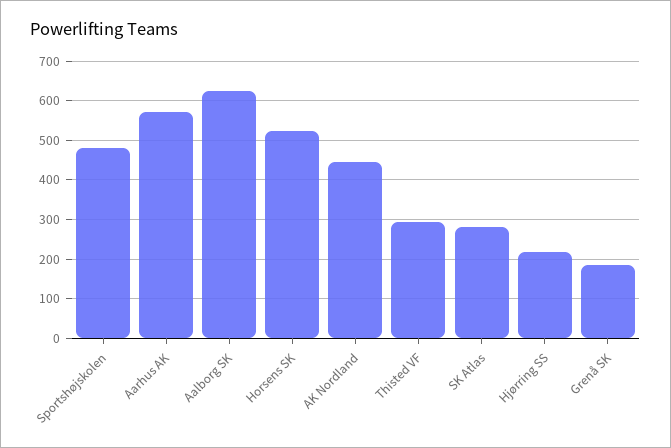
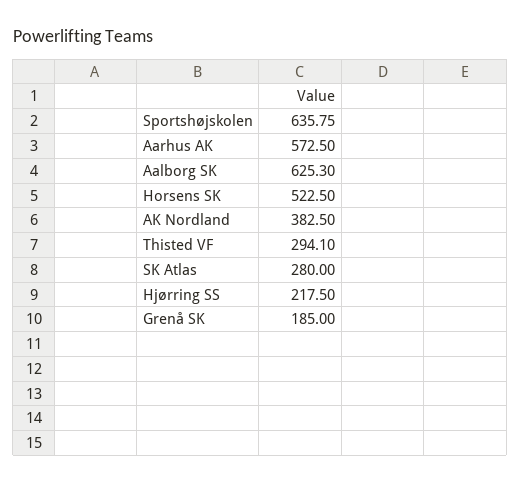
Sportshøjskolen: 480 -> 635.75
AK Nordland: 440 -> 382.5

